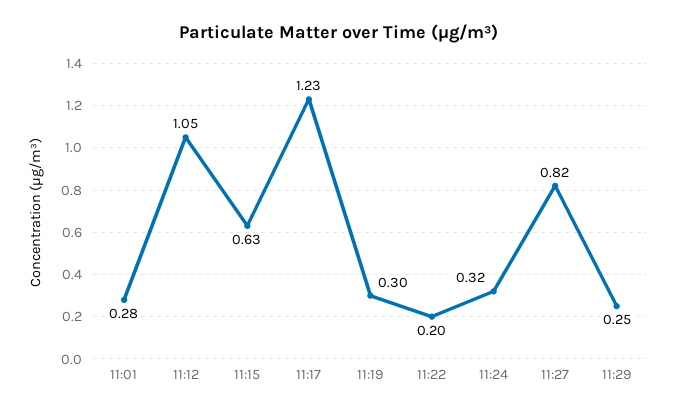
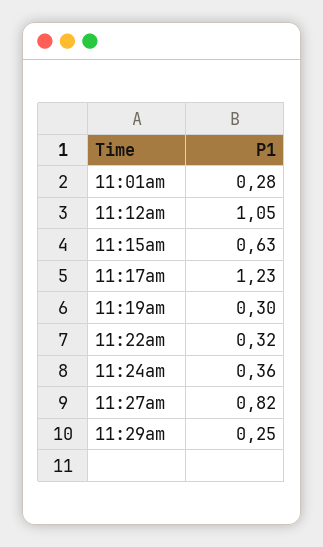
11:22: 0.2 -> 0.32
11:24: 0.32 -> 0.36

